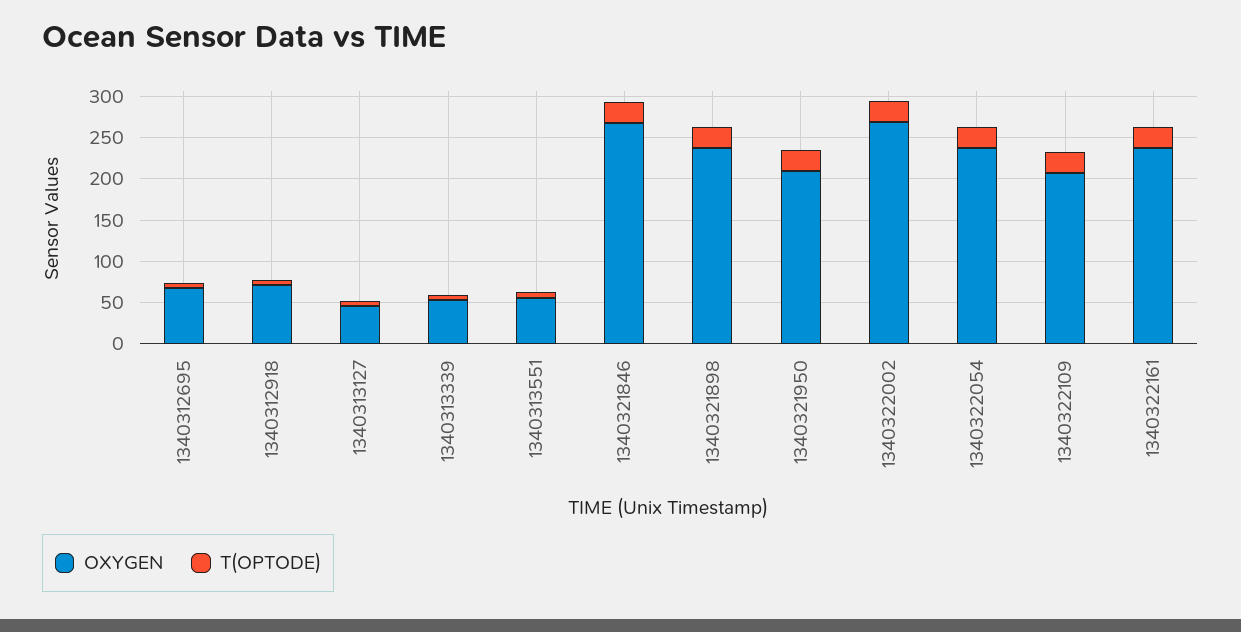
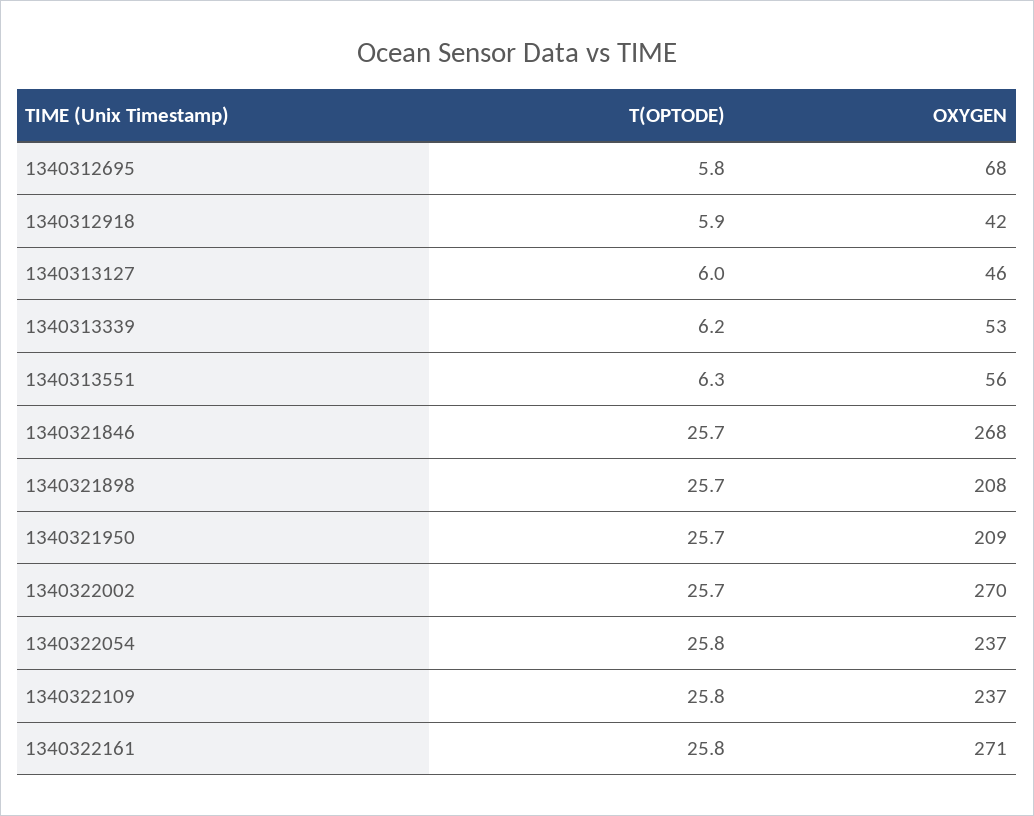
OXYGEN, 1340312918: 70 -> 42
OXYGEN, 1340321898: 240 -> 208
OXYGEN, 1340322109: 210 -> 237
OXYGEN, 1340322161: 240 -> 271

